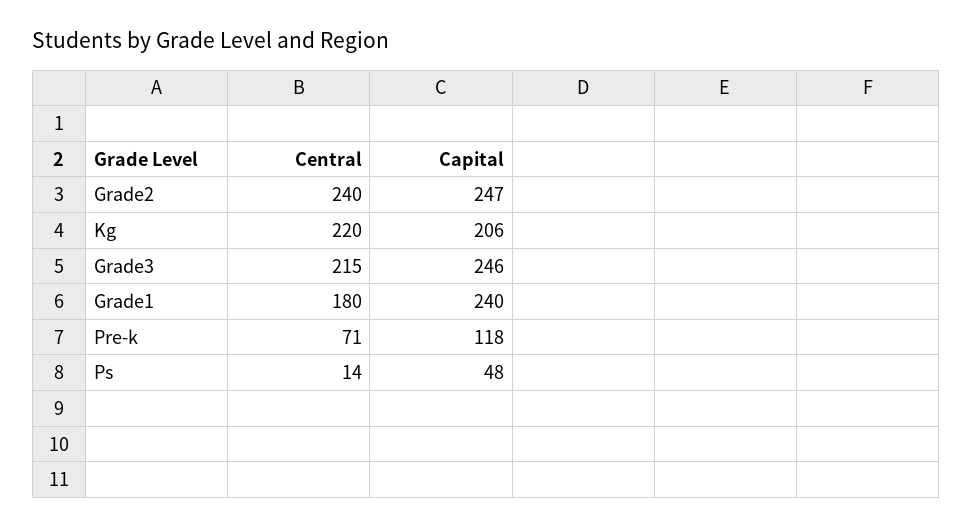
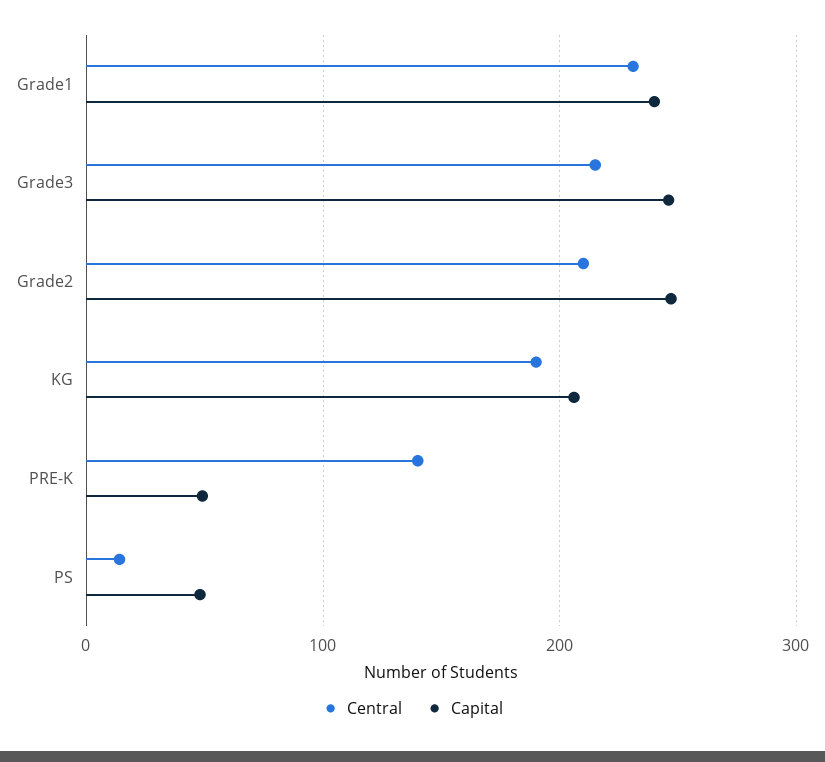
Central, Grade2: 240 -> 210
Central, Kg: 220 -> 190
Central, Grade1: 180 -> 230
Central, Pre-k: 71 -> 140
Capital, Pre-k: 118 -> 50

